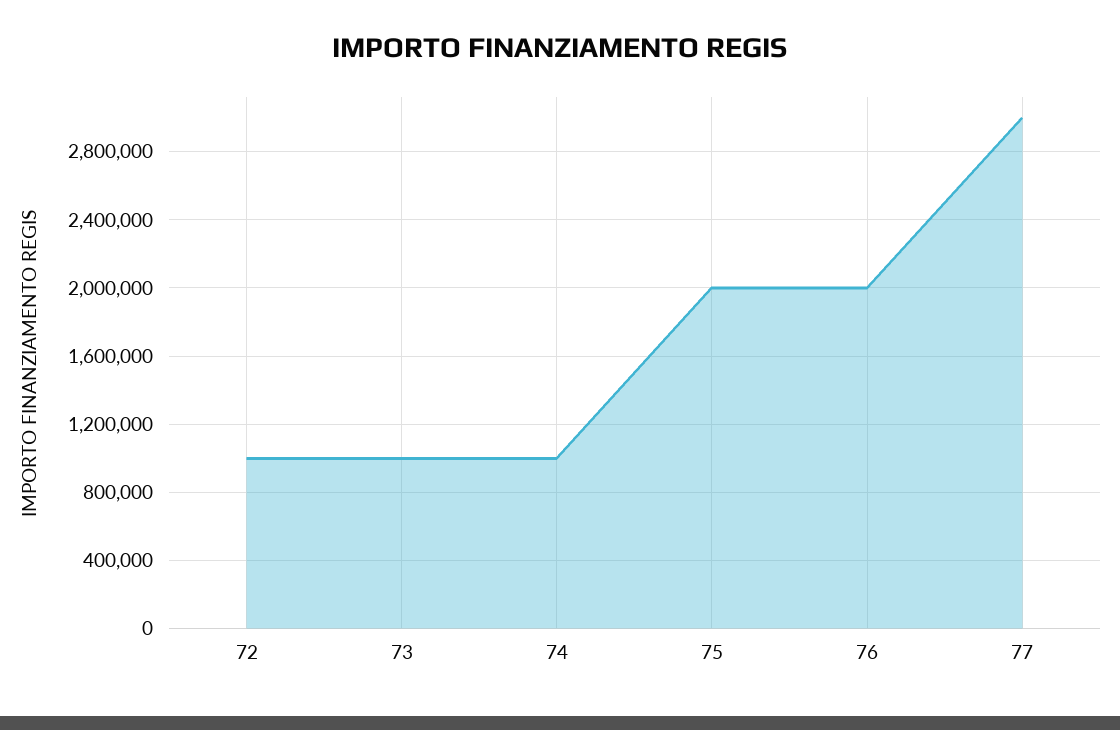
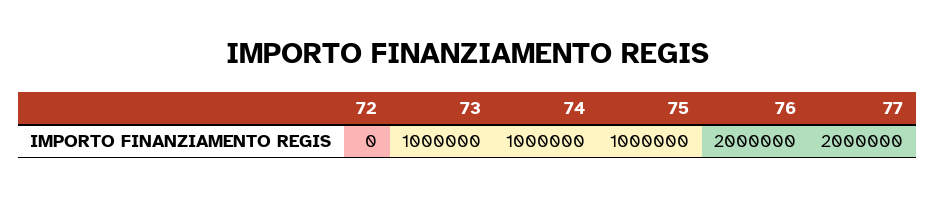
72: 1000000 -> 0
75: 2000000 -> 1000000
77: 3000000 -> 2000000

